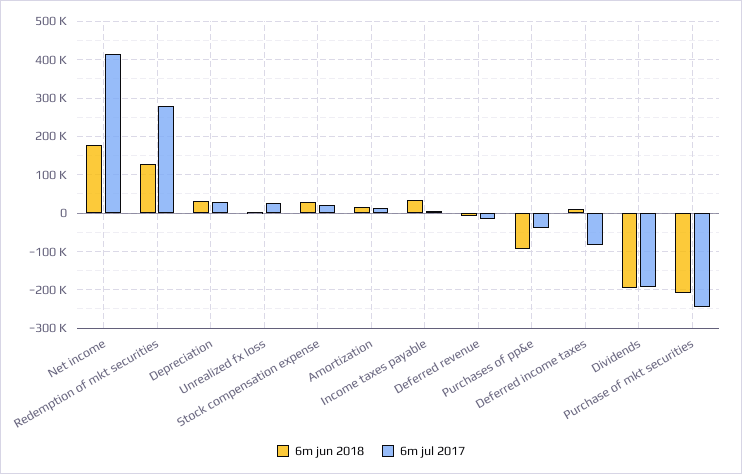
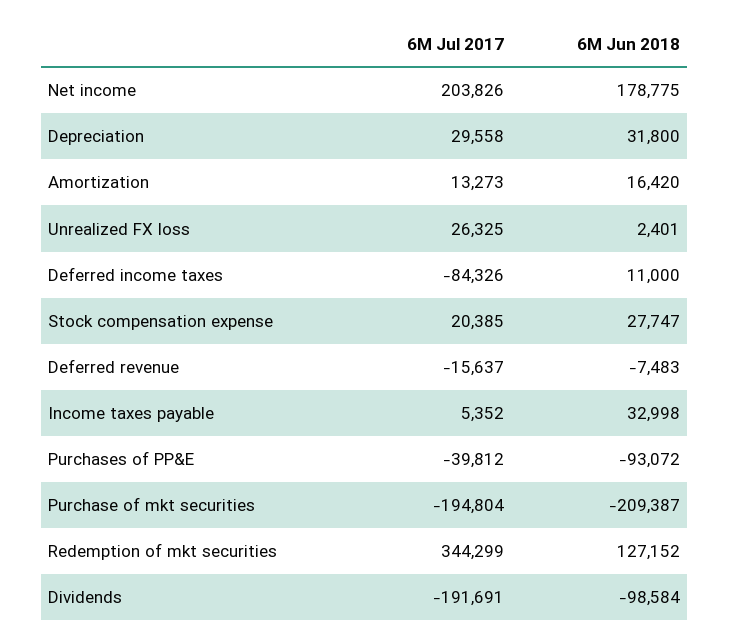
6m jul 2017, Net income: 420000 -> 203826
6m jul 2017, Redemption of mkt securities: 280000 -> 344299
6m jun 2018, Dividends: -200000 -> -98584
6m jul 2017, Purchase of mkt securities: -240000 -> -194804

